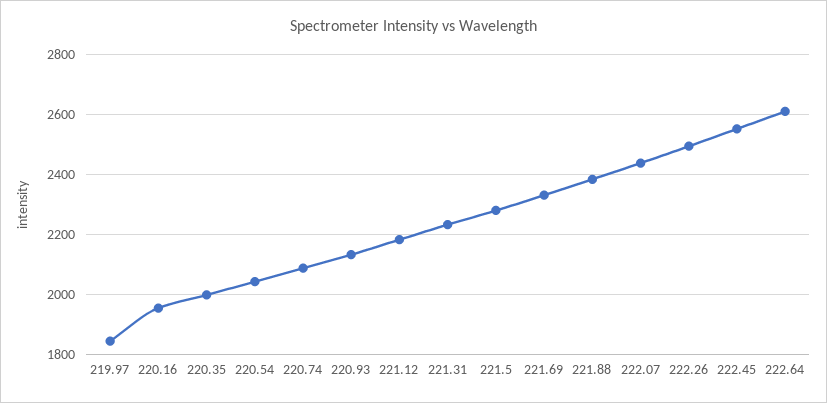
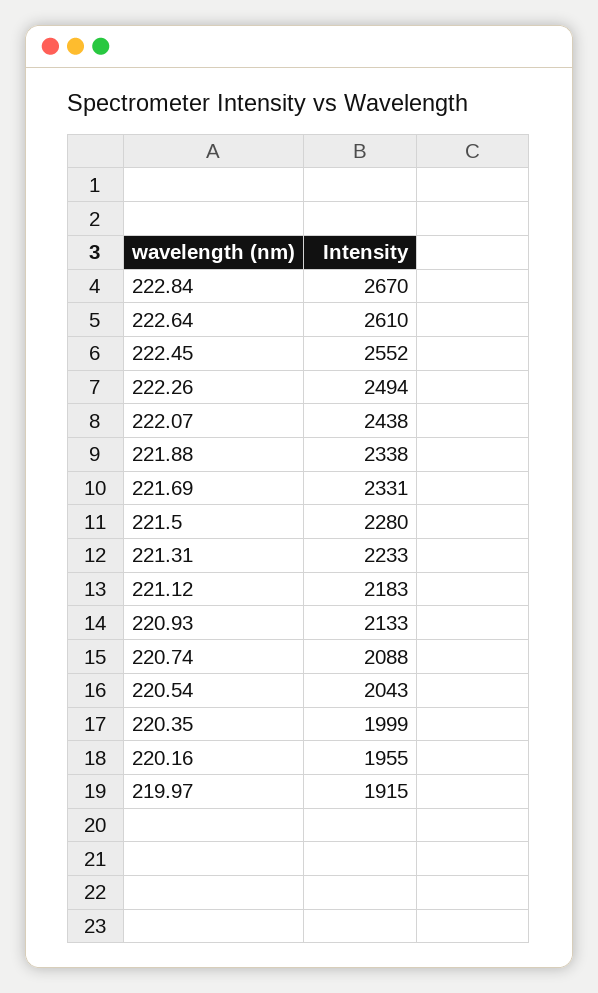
219.97: 1840 -> 1915
221.88: 2380 -> 2338
222.84: none -> 2670

